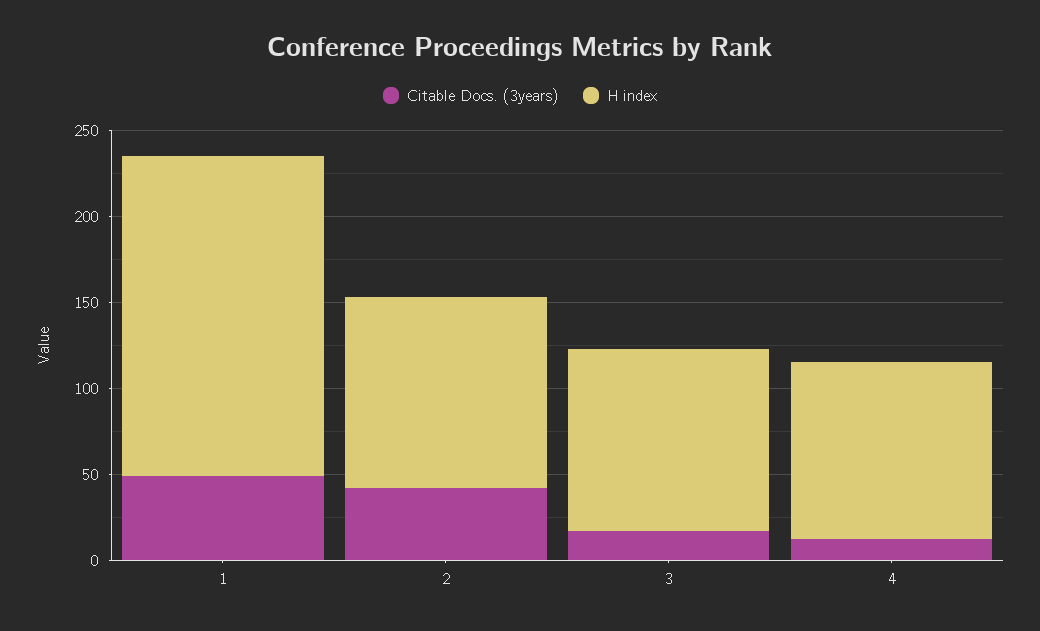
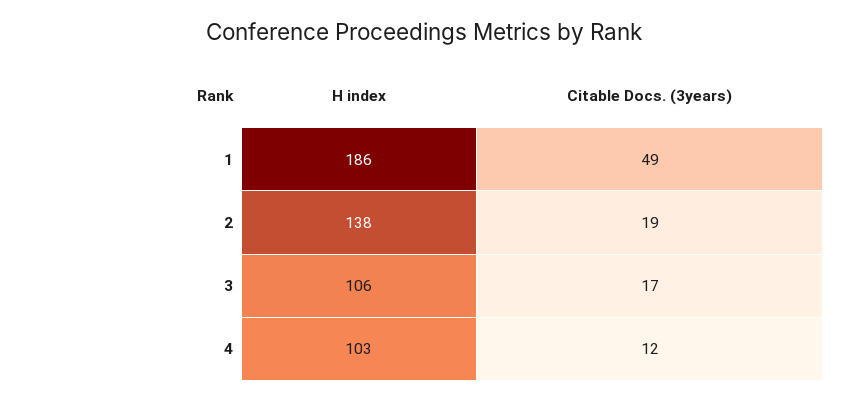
Citable Docs. (3years), 2: 40 -> 19
H index, 2: 110 -> 138

